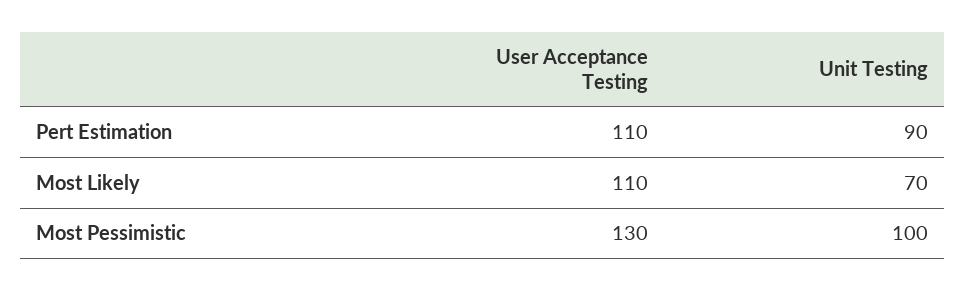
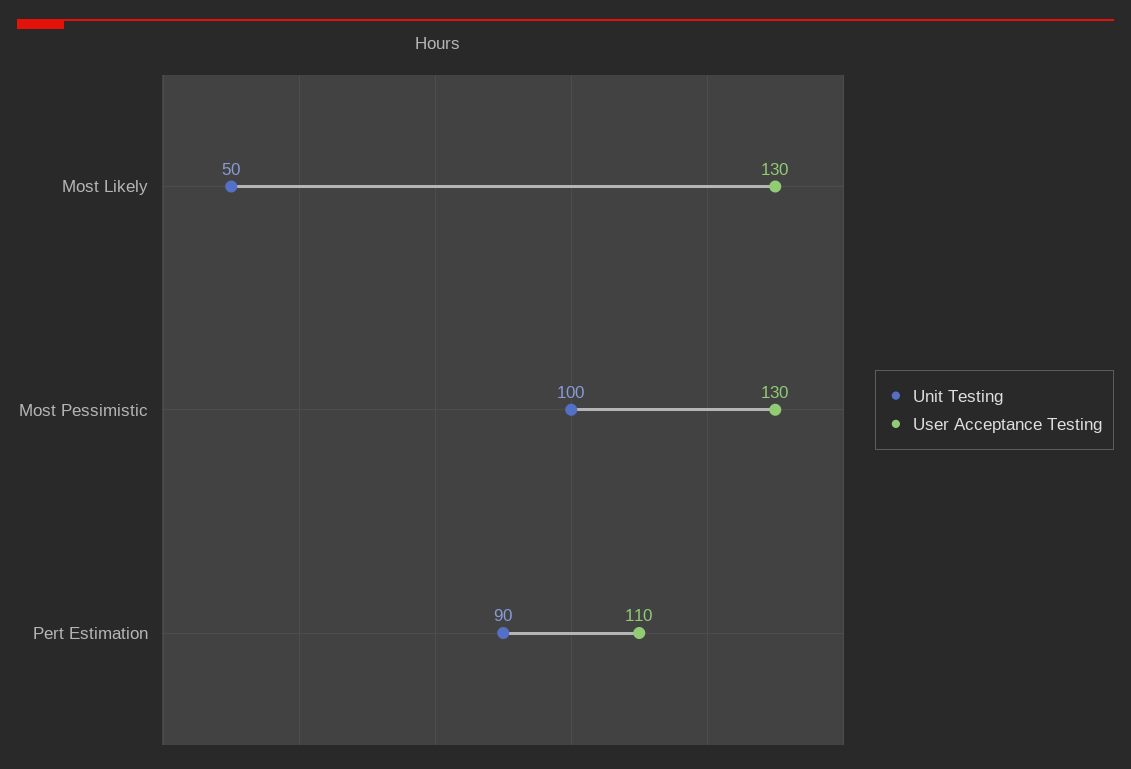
User Acceptance Testing, Most Likely: 110 -> 130
Unit Testing, Most Likely: 70 -> 50

